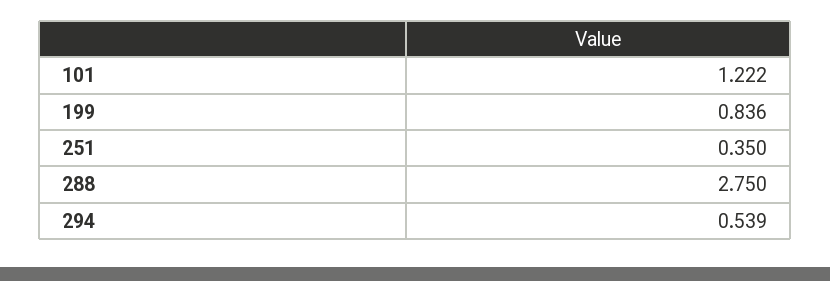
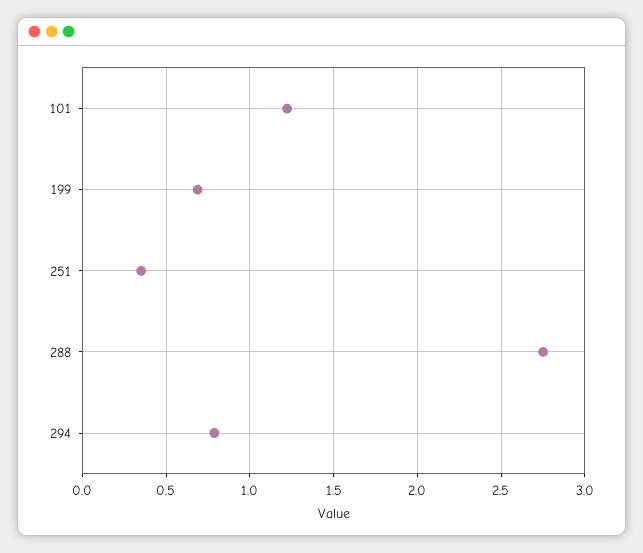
199: 0.836 -> 0.7
294: 0.539 -> 0.8

